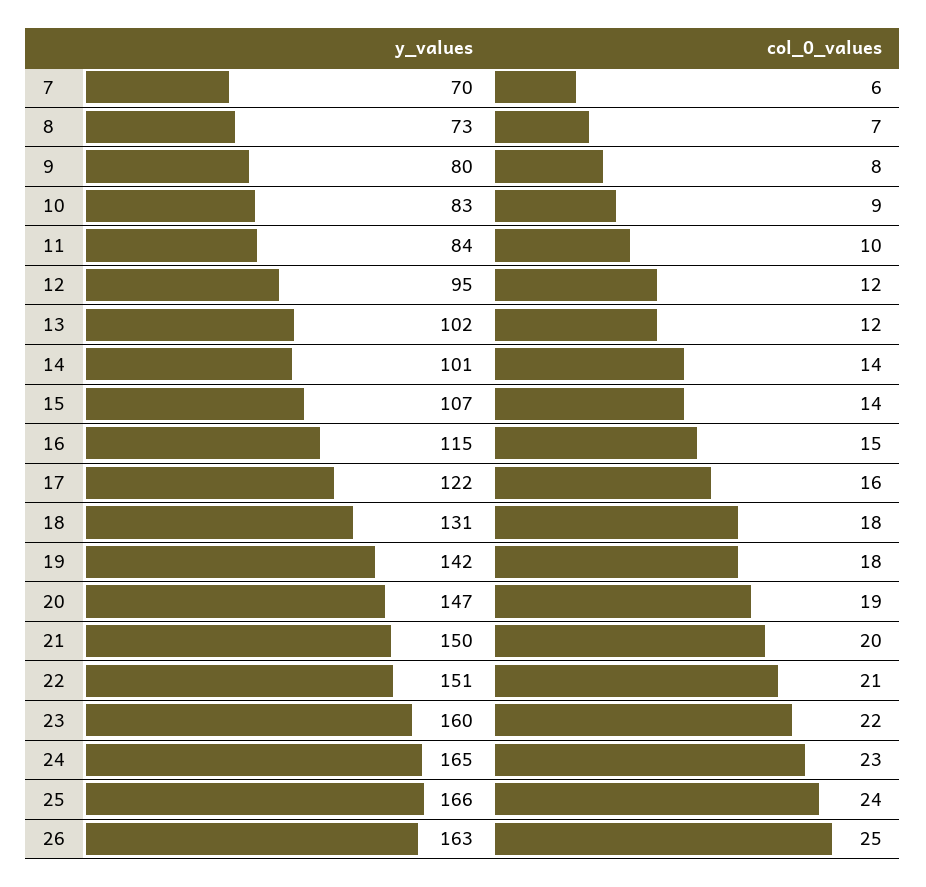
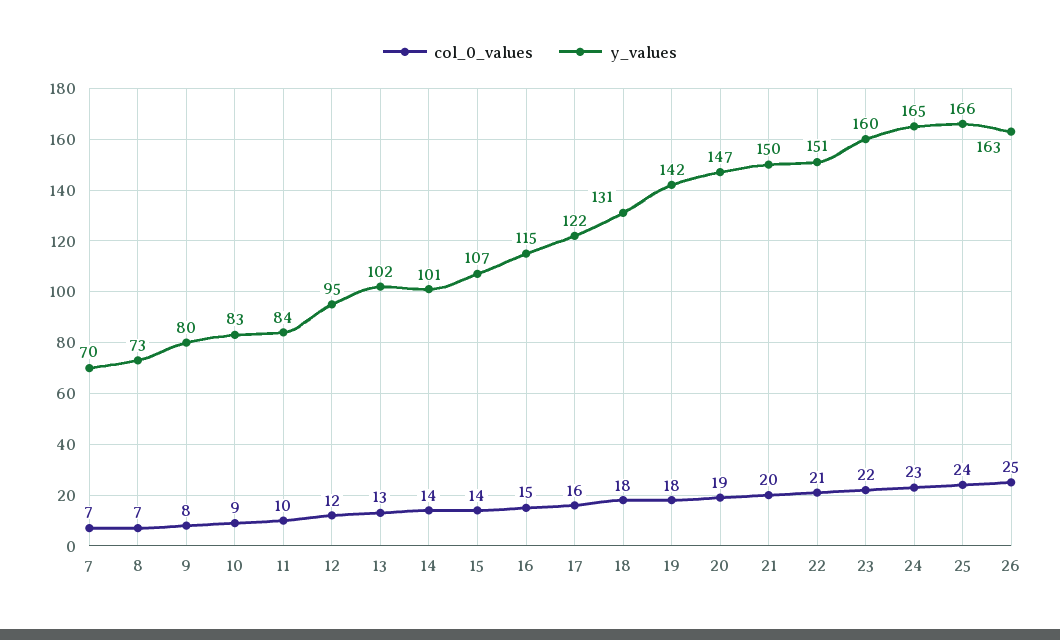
col_0_values, 7: 6 -> 7
col_0_values, 13: 12 -> 13

